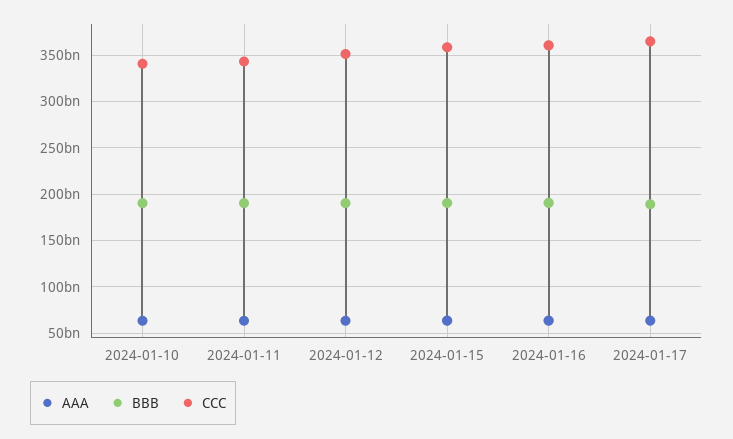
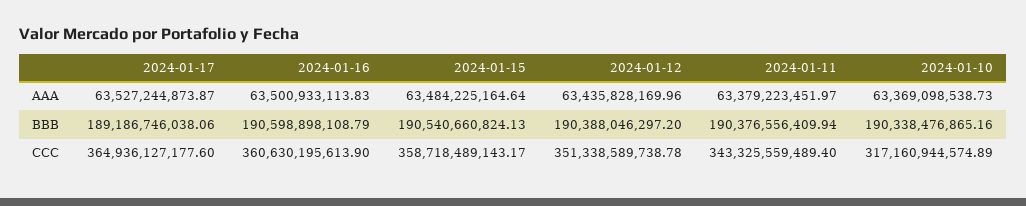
CCC, 2024-01-10: 340000000000 -> 317160944574.89

